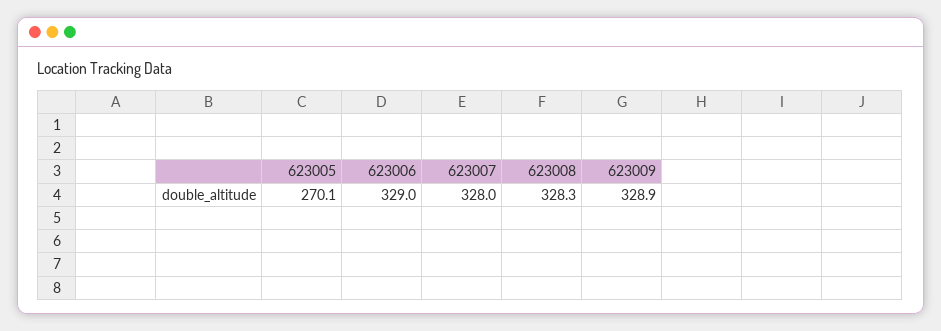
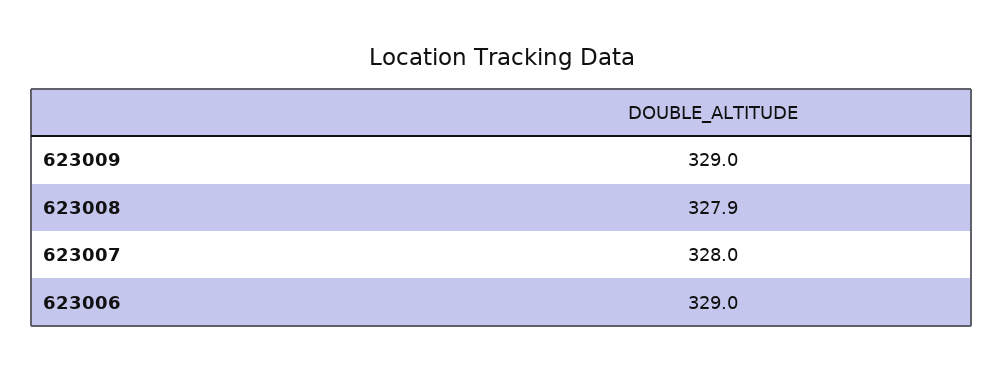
623005: 270.1 -> none
623008: 328.3 -> 327.9
623009: 328.9 -> 329

